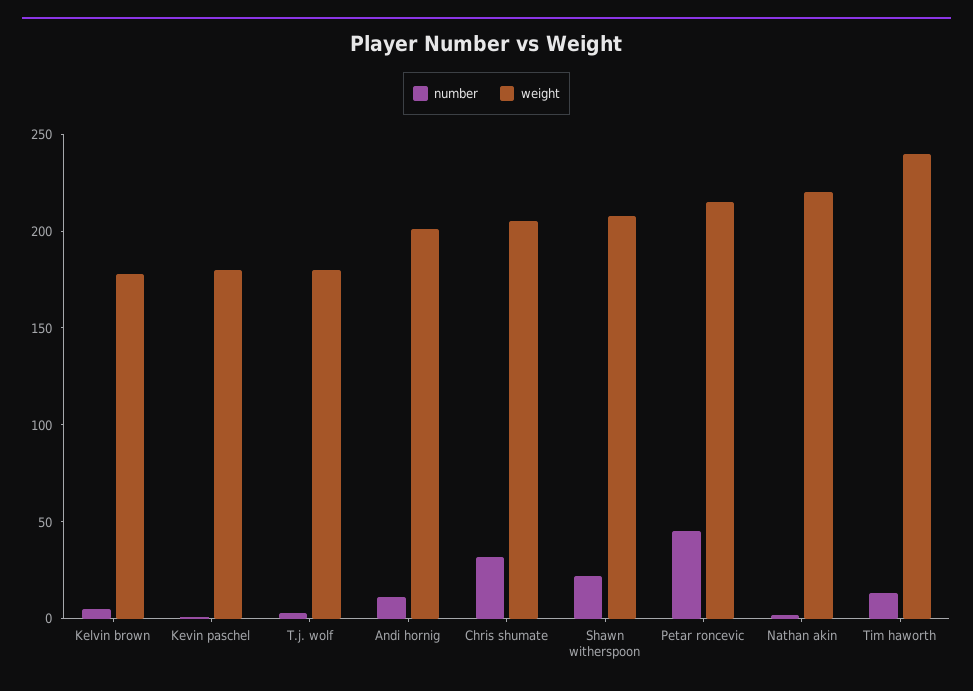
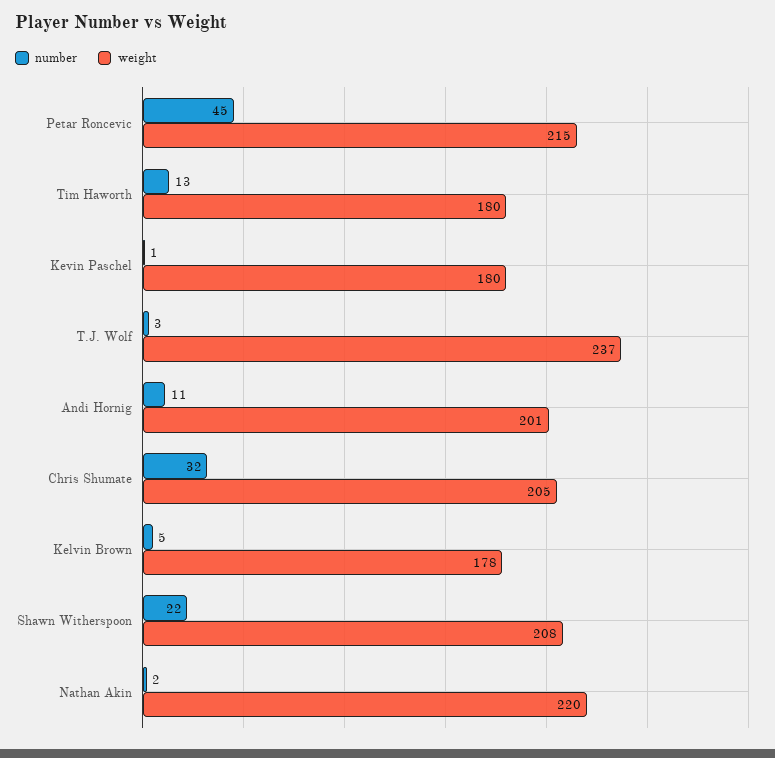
weight, T.j. wolf: 180 -> 237
weight, Tim haworth: 240 -> 180

